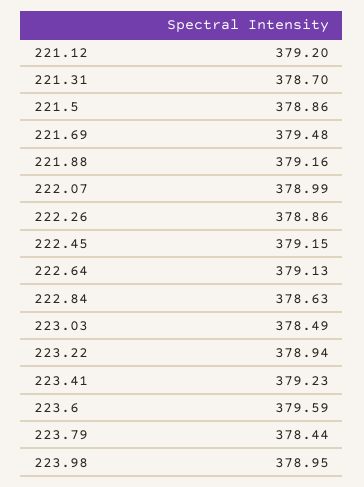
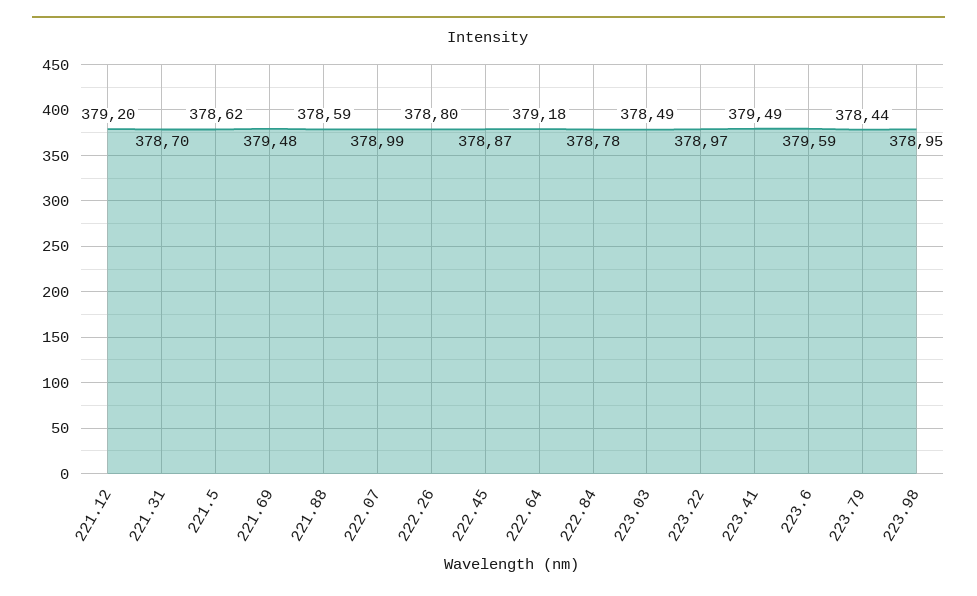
221.5: 378.86 -> 378.62
221.88: 379.16 -> 378.59
222.26: 378.86 -> 378.8
222.45: 379.15 -> 378.87
222.64: 379.13 -> 379.18
222.84: 378.63 -> 378.78
223.22: 378.94 -> 378.97
223.41: 379.23 -> 379.49

